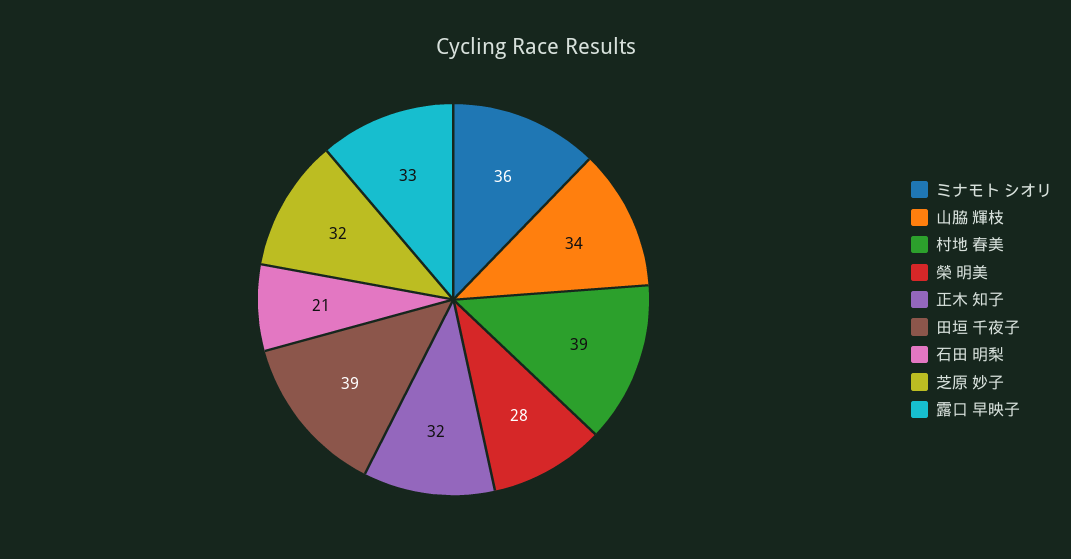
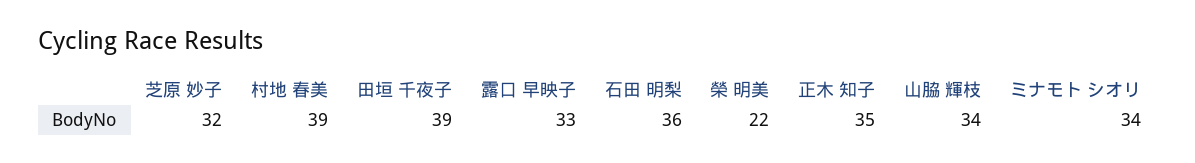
ミナモト シオリ: 36 -> 34
榮 明美: 28 -> 22
正木 知子: 32 -> 35
石田 明梨: 21 -> 36

